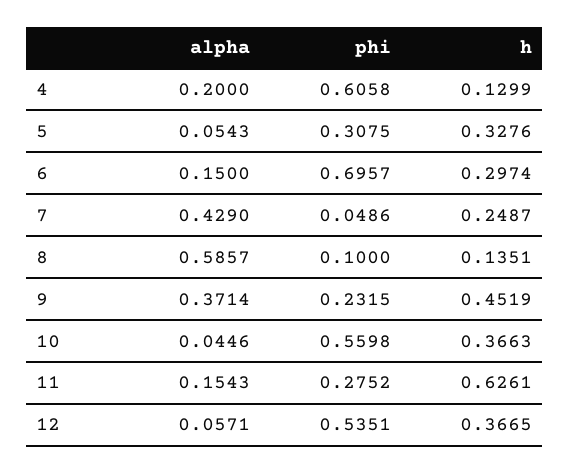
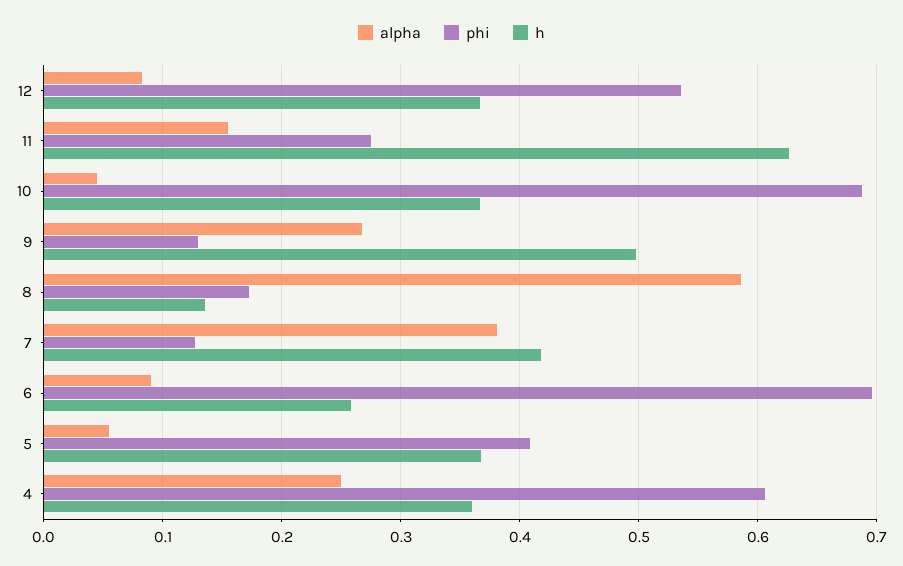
alpha, 4: 0.2 -> 0.25
h, 4: 0.1299 -> 0.36
phi, 5: 0.3075 -> 0.41
h, 5: 0.3276 -> 0.37
alpha, 6: 0.15 -> 0.09
h, 6: 0.2974 -> 0.26
alpha, 7: 0.429 -> 0.38
phi, 7: 0.0486 -> 0.13
h, 7: 0.2487 -> 0.42
phi, 8: 0.1 -> 0.17
alpha, 9: 0.3714 -> 0.27
phi, 9: 0.2315 -> 0.13
h, 9: 0.4519 -> 0.5
phi, 10: 0.5598 -> 0.69
alpha, 12: 0.0571 -> 0.08

